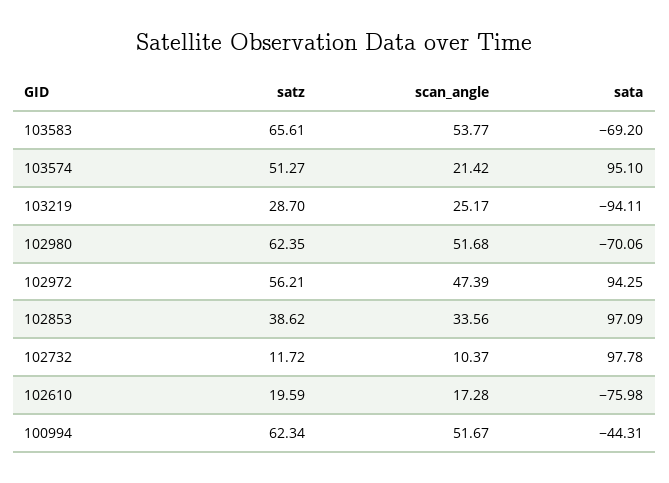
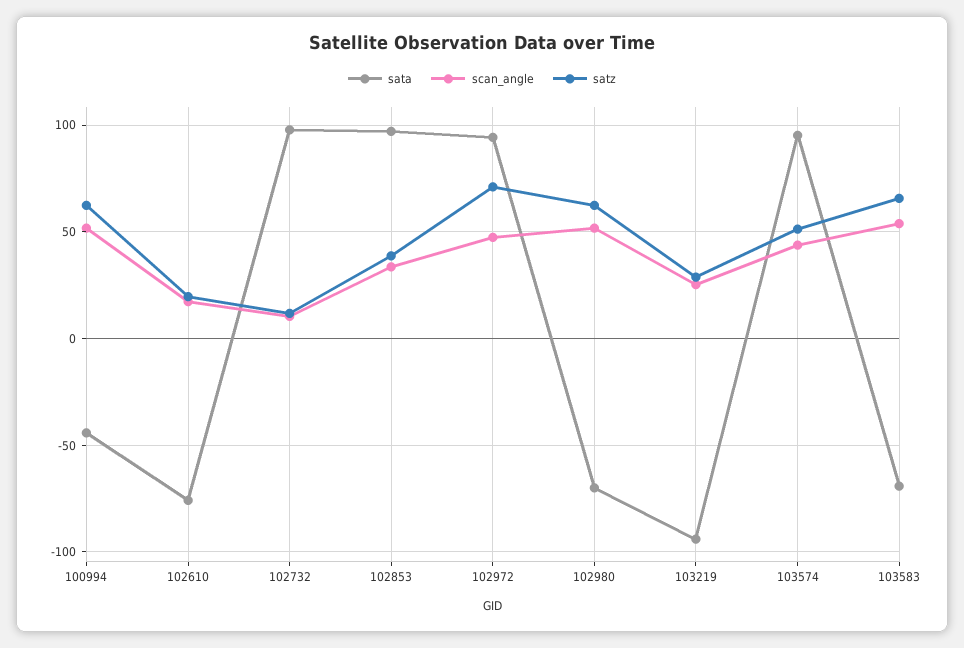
scan_angle, 103574: 21.42 -> 45
satz, 102972: 56.21 -> 70

